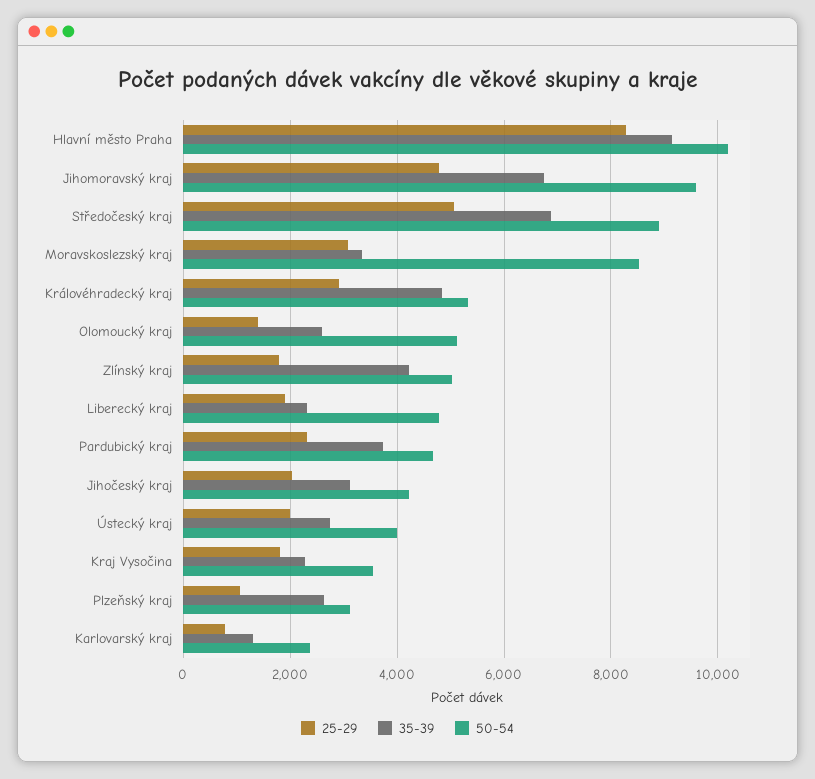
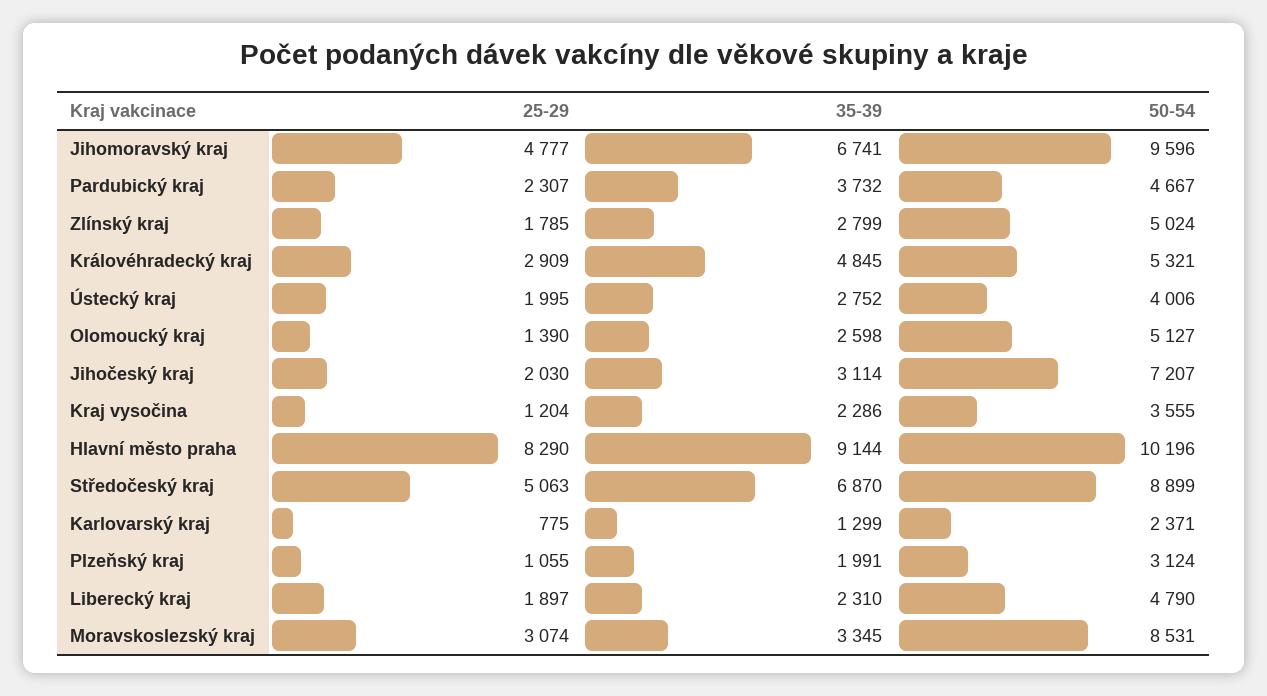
35-39, Zlínský kraj: 4200 -> 2799
50-54, Jihočeský kraj: 4200 -> 7207
25-29, Kraj Vysočina: 1800 -> 1204
35-39, Plzeňský kraj: 2600 -> 1991

